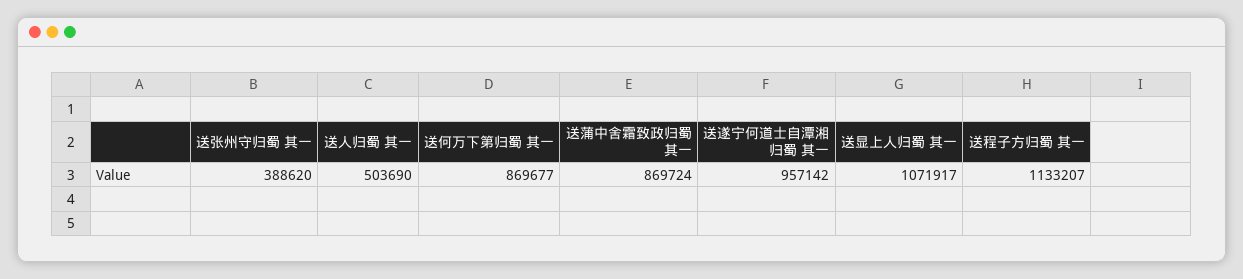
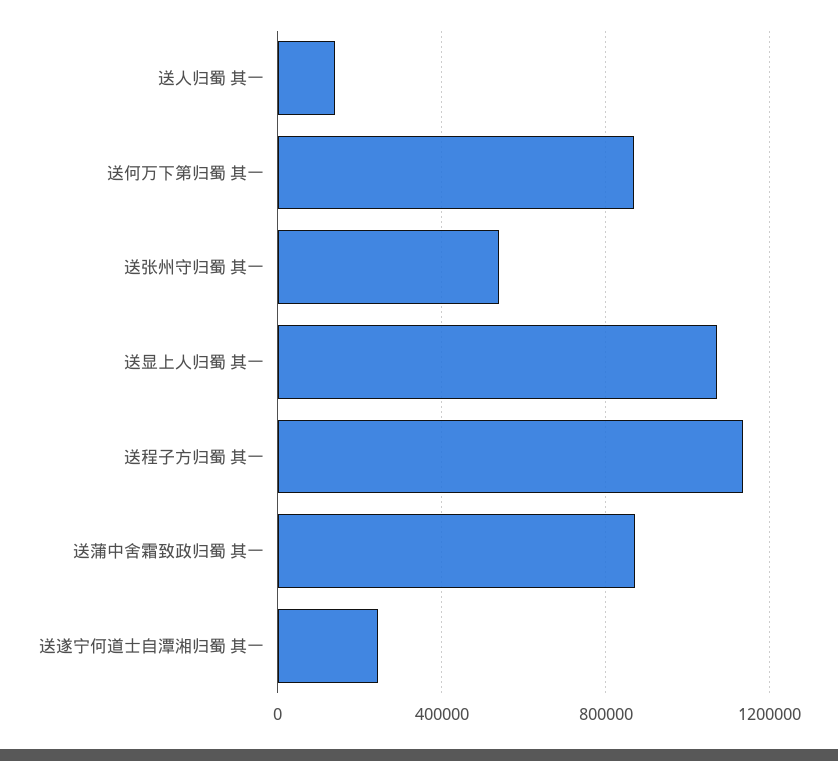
送张州守归蜀 其一: 388620 -> 550000
送人归蜀 其一: 503690 -> 150000
送遂宁何道士自潭湘归蜀 其一: 957142 -> 250000

